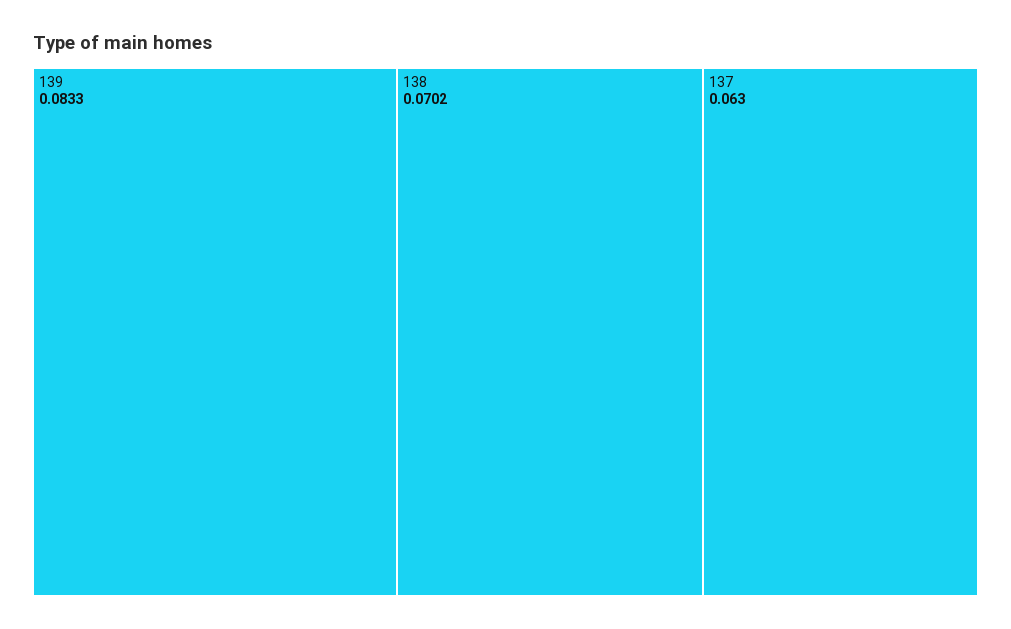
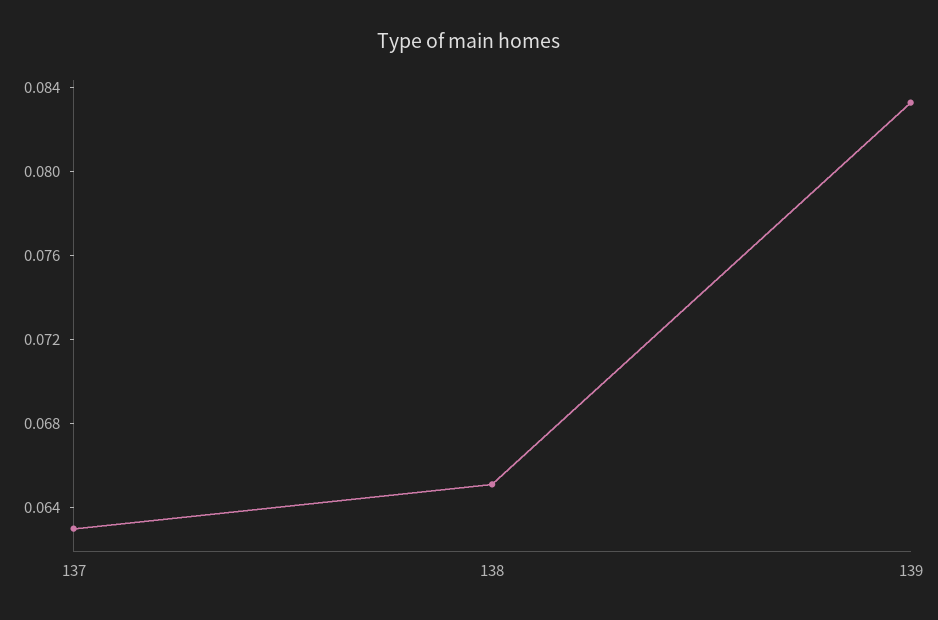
138: 0.0702 -> 0.065

